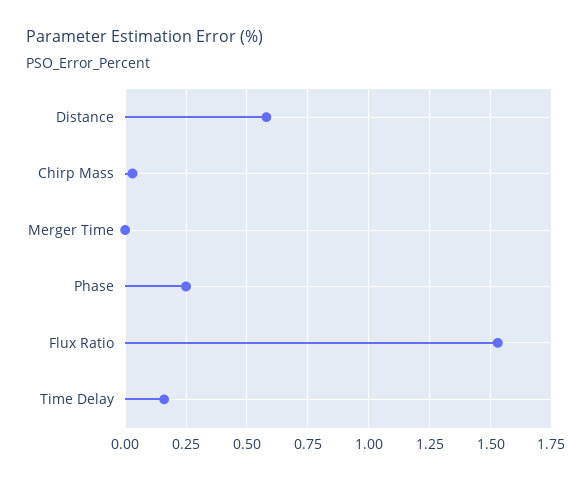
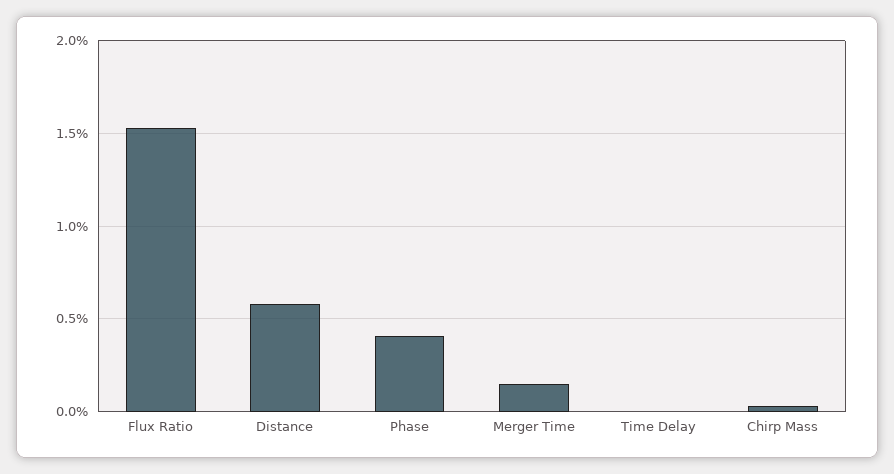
Merger Time: 0 -> 0.15
Phase: 0.25 -> 0.4
Time Delay: 0.15 -> 0

